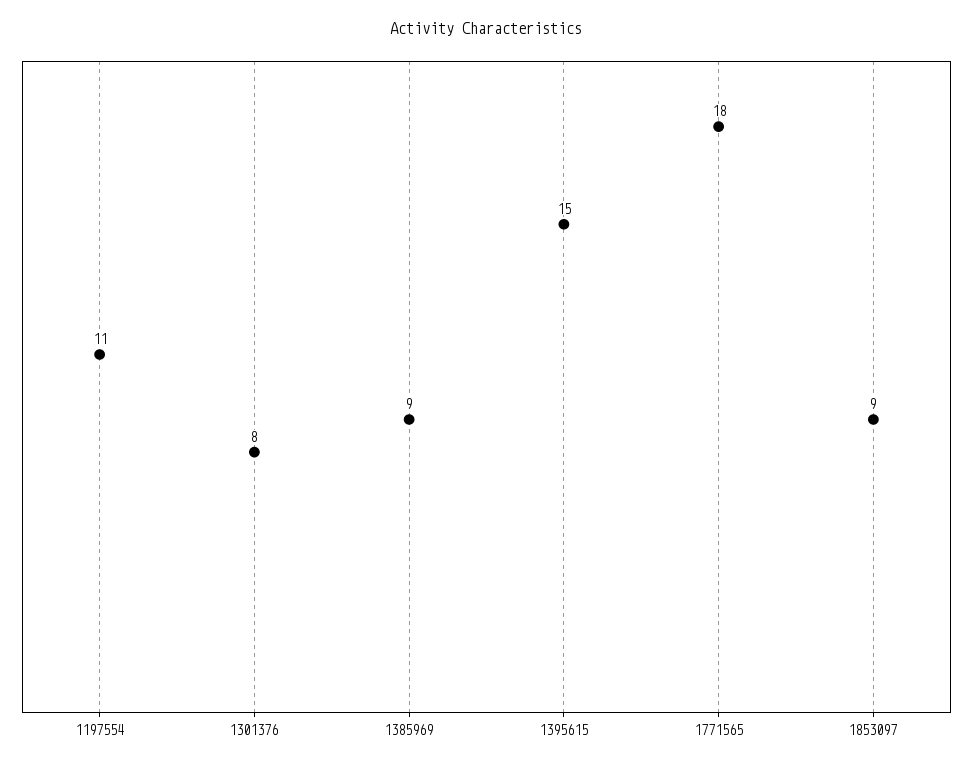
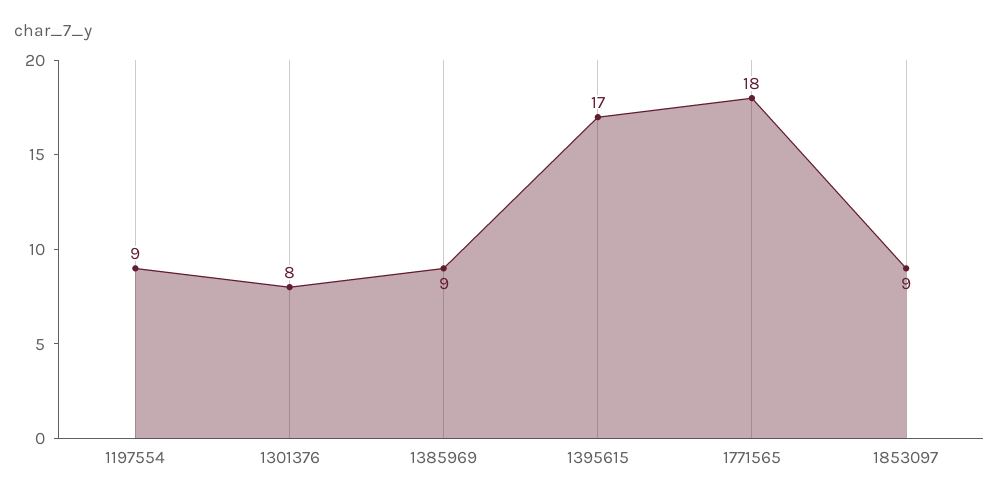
1197554: 11 -> 9
1395615: 15 -> 17

